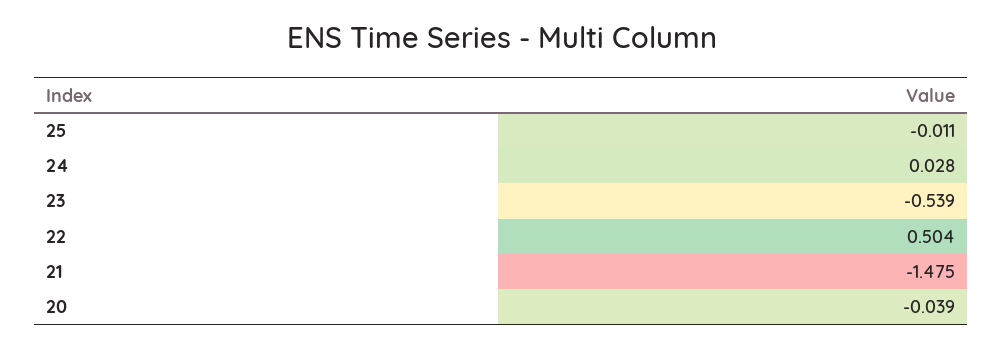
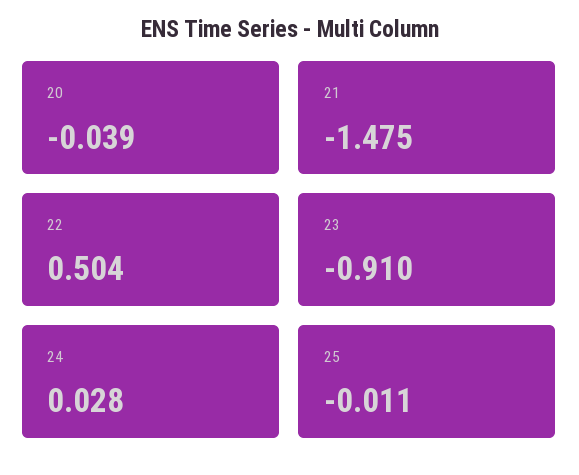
23: -0.539 -> -0.91

